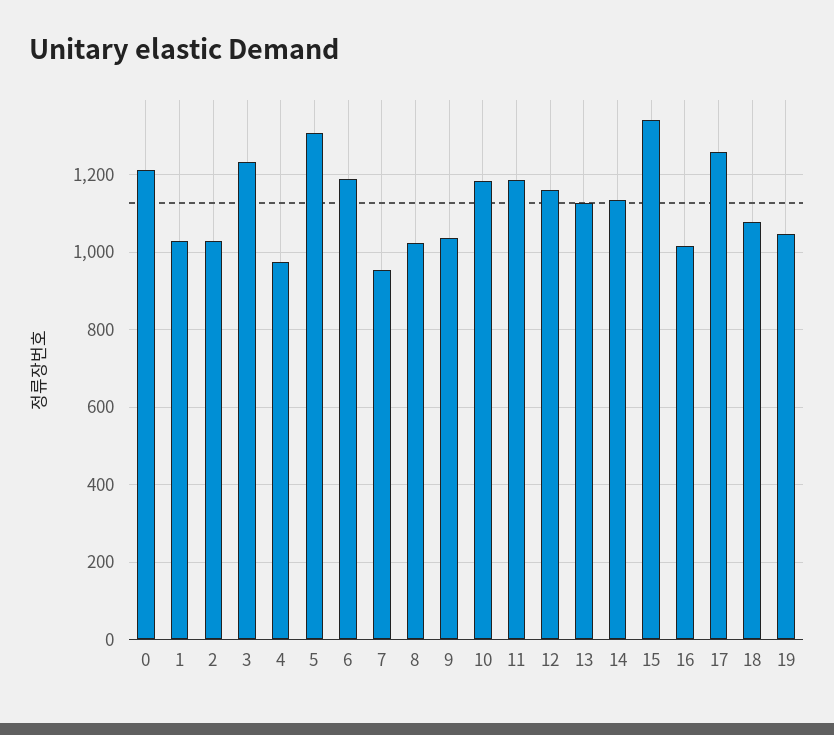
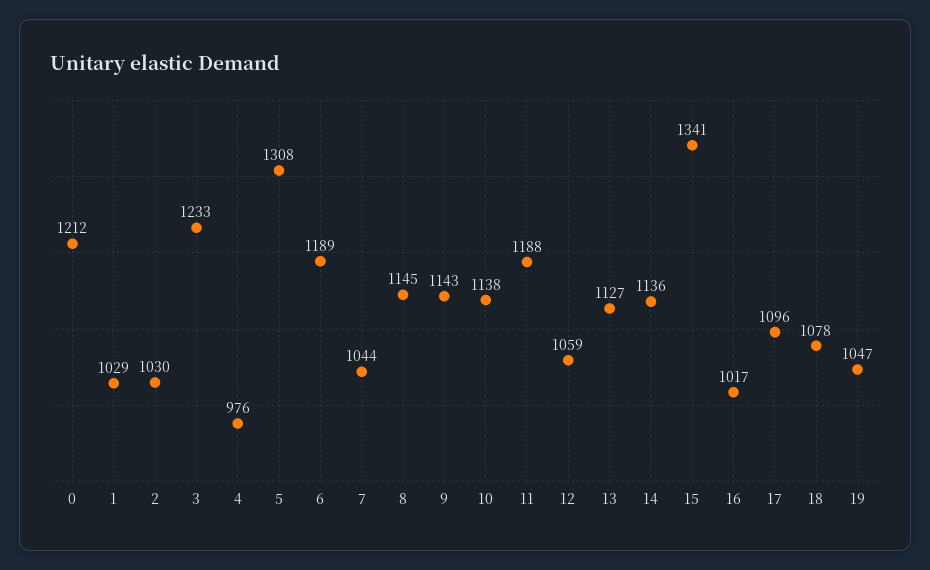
7: 960 -> 1044
8: 1020 -> 1145
9: 1040 -> 1143
10: 1180 -> 1138
12: 1160 -> 1059
17: 1260 -> 1096

